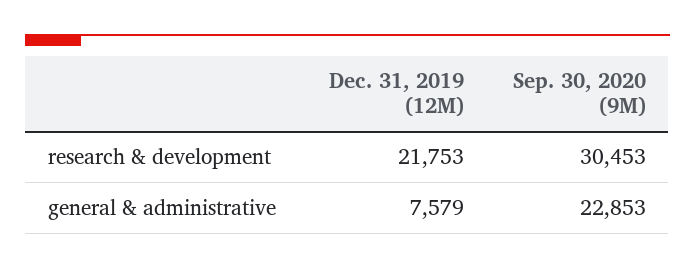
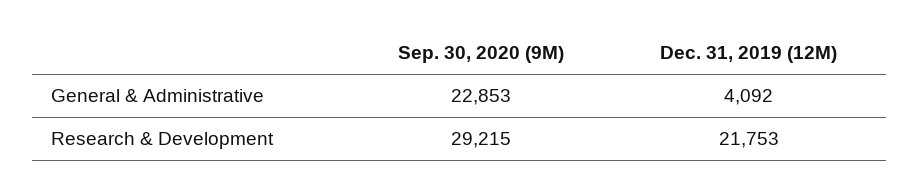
Sep. 30, 2020 (9M), research & development: 30453 -> 29215
Dec. 31, 2019 (12M), general & administrative: 7579 -> 4092

